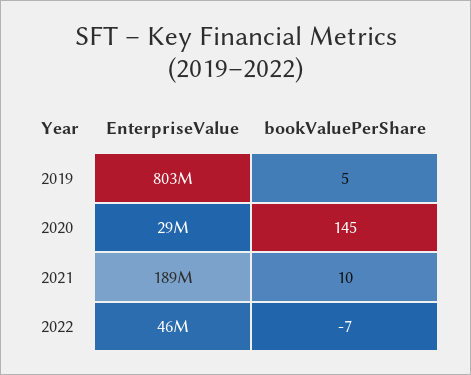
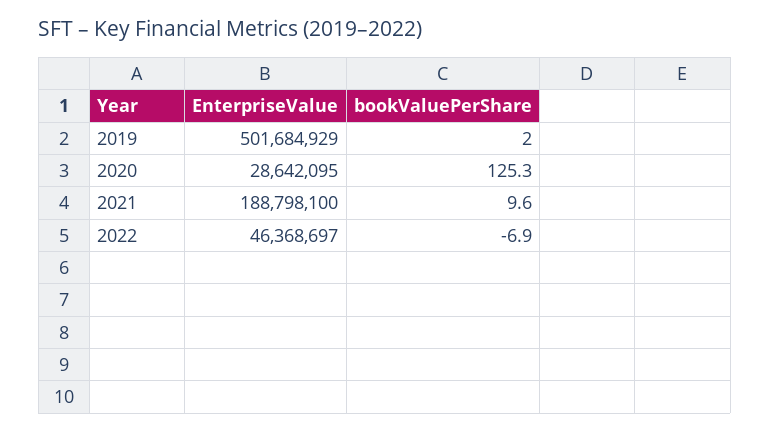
EnterpriseValue, 2019: 803000000 -> 501684929
bookValuePerShare, 2019: 5 -> 2
bookValuePerShare, 2020: 145 -> 125.3

